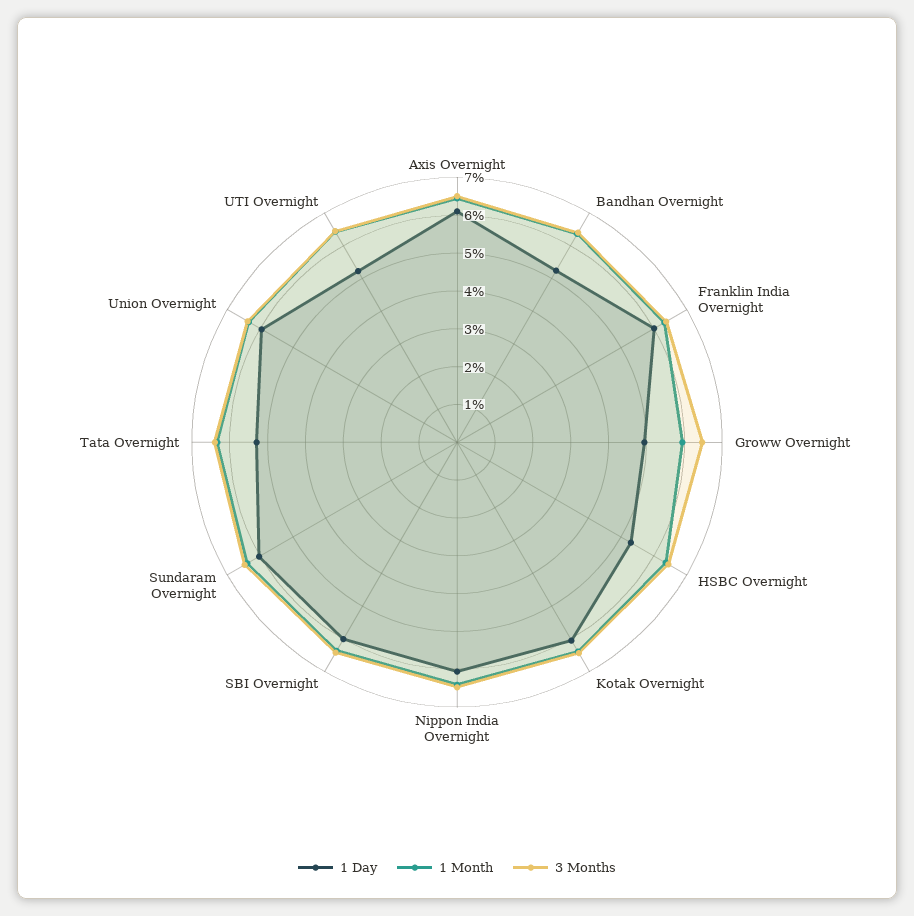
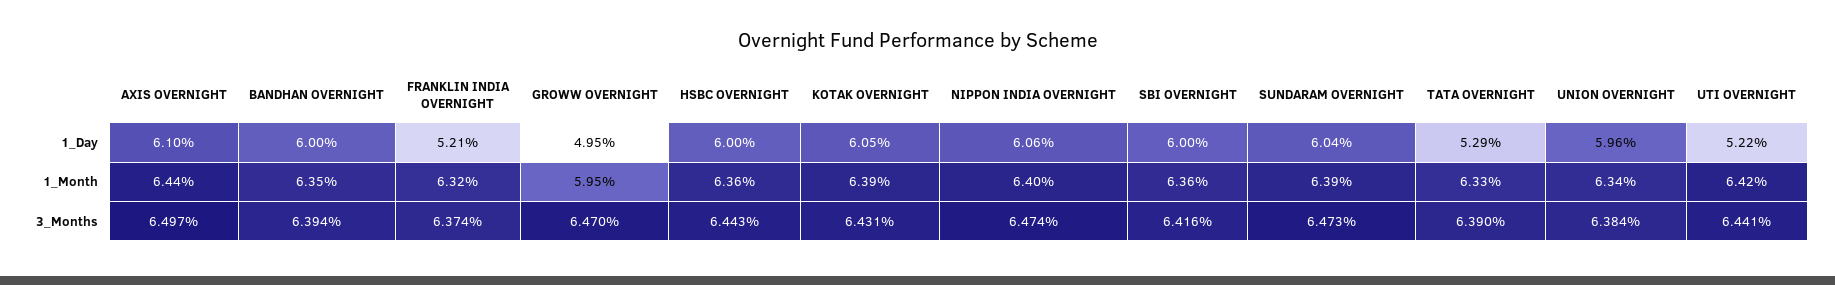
1 Day, Bandhan Overnight: 5.25 -> 6
1 Day, Franklin India Overnight: 6 -> 5.21
1 Day, HSBC Overnight: 5.25 -> 6

